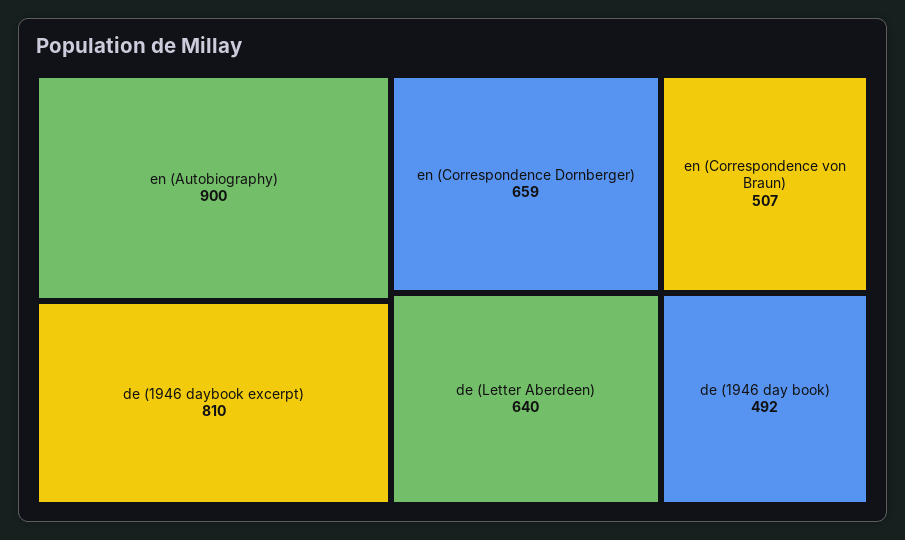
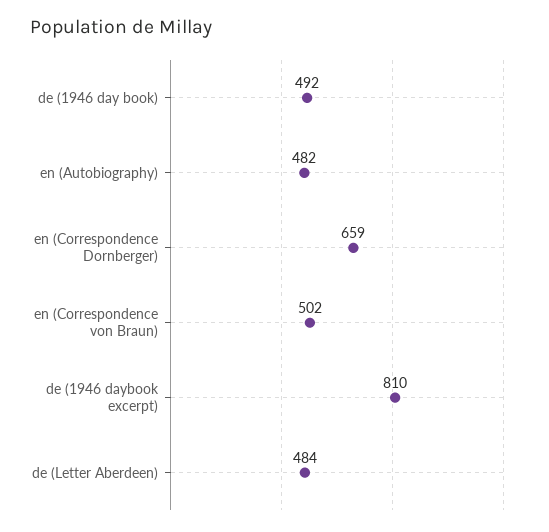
en (Autobiography): 900 -> 482
de (Letter Aberdeen): 640 -> 484
en (Correspondence von Braun): 507 -> 502

